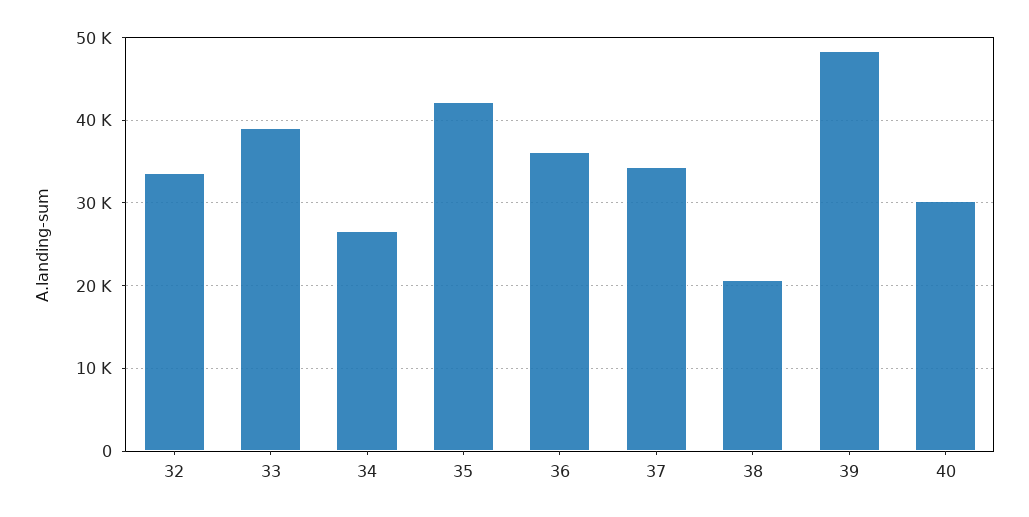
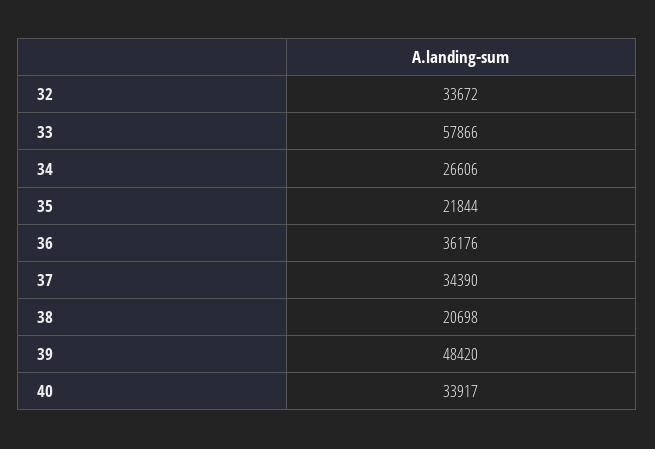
33: 39000 -> 57866
35: 42000 -> 21844
40: 30000 -> 33917

